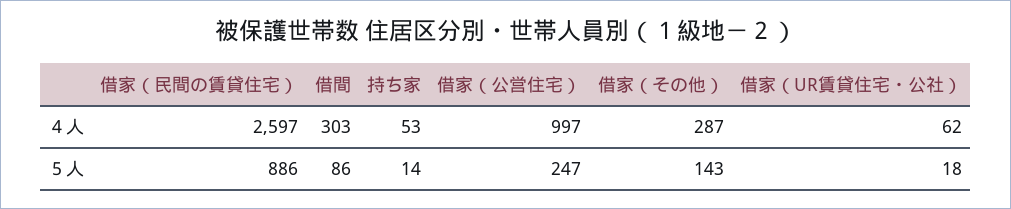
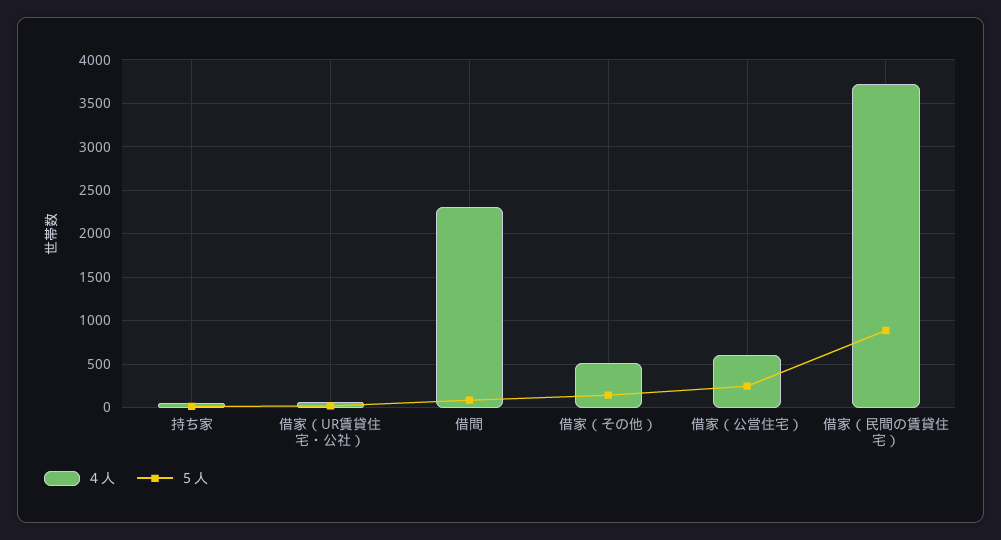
４人, 借家（民間の賃貸住宅）: 2597 -> 3700
４人, 借間: 303 -> 2300
４人, 借家（公営住宅）: 997 -> 600
４人, 借家（その他）: 287 -> 500

